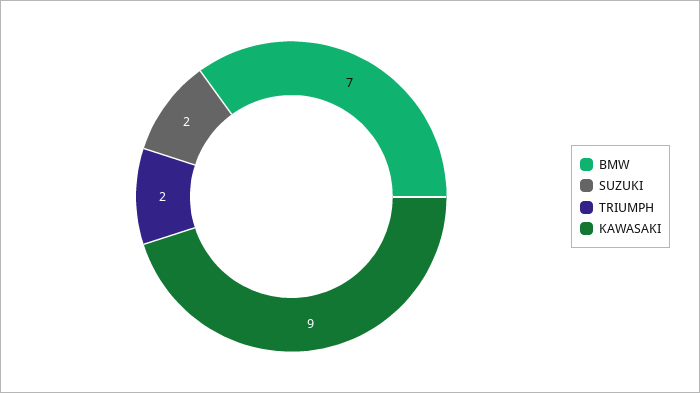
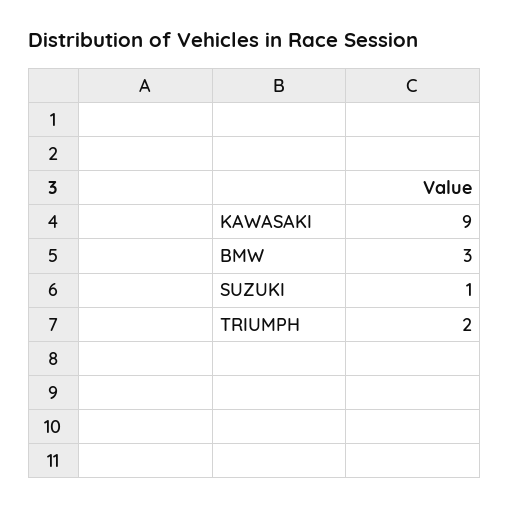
BMW: 7 -> 3
SUZUKI: 2 -> 1

